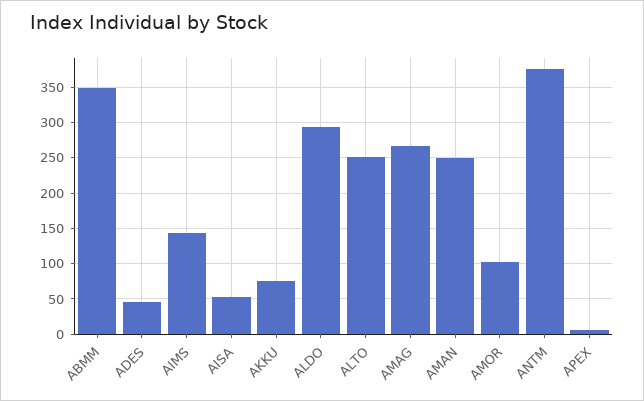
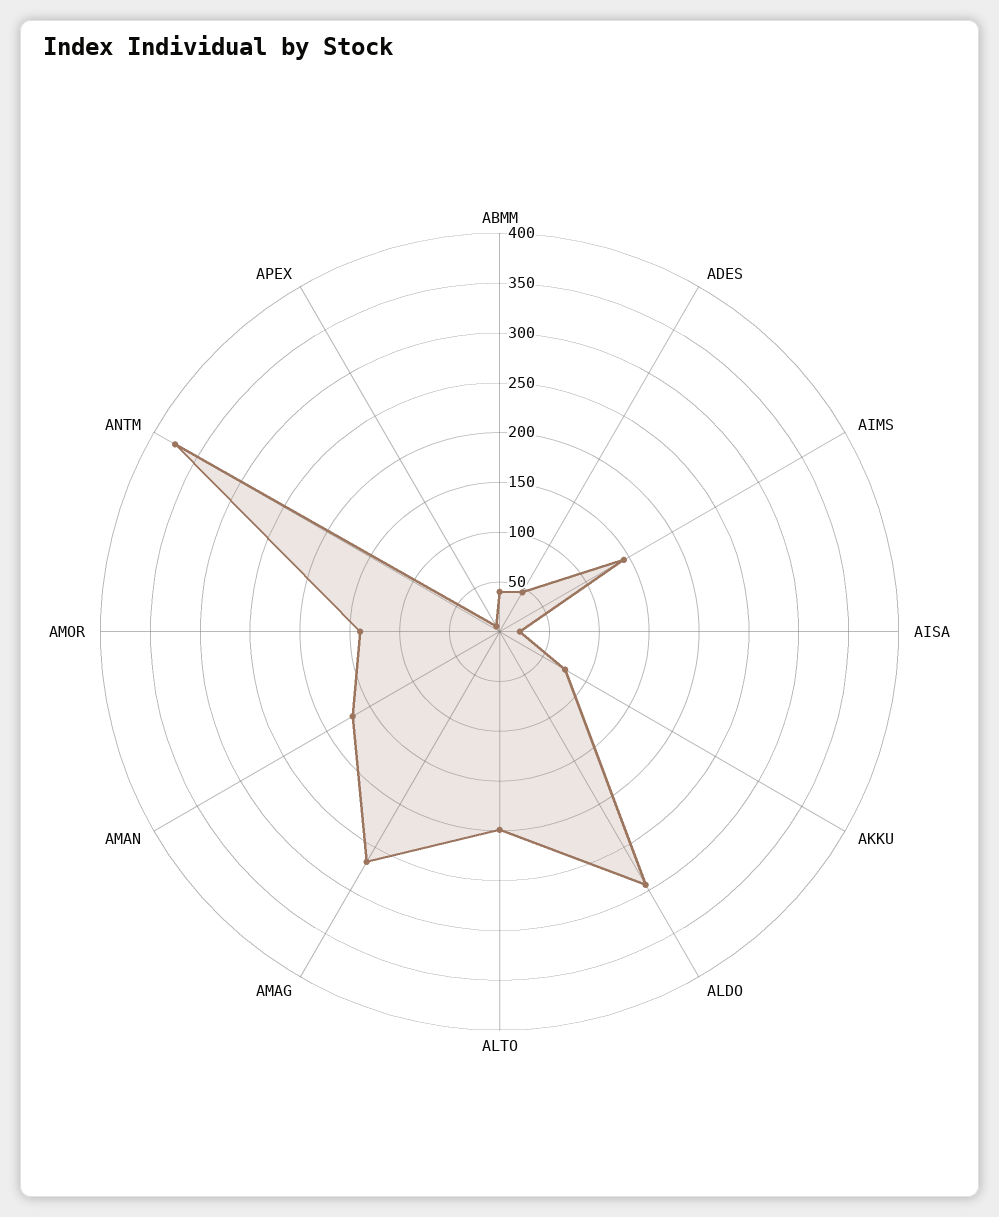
ABMM: 350 -> 40
AISA: 50 -> 20
ALTO: 250 -> 200
AMAN: 250 -> 170
AMOR: 100 -> 140

